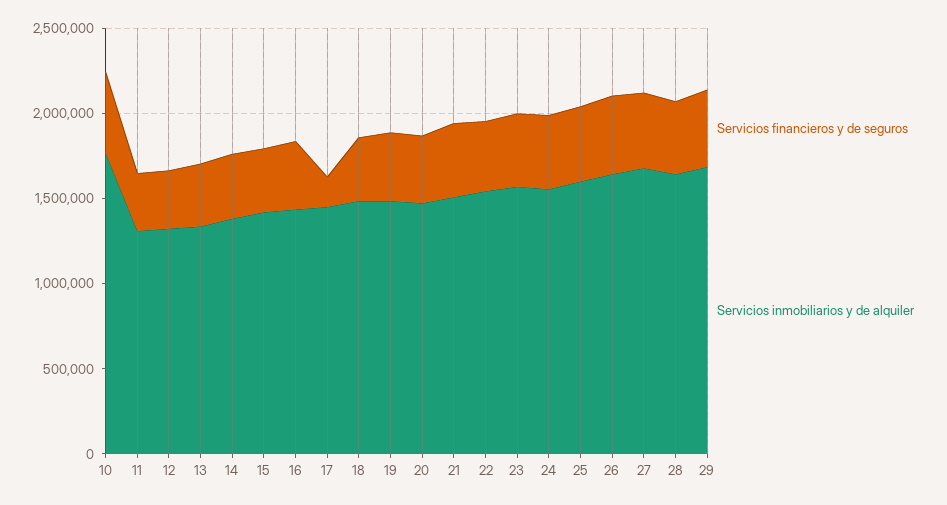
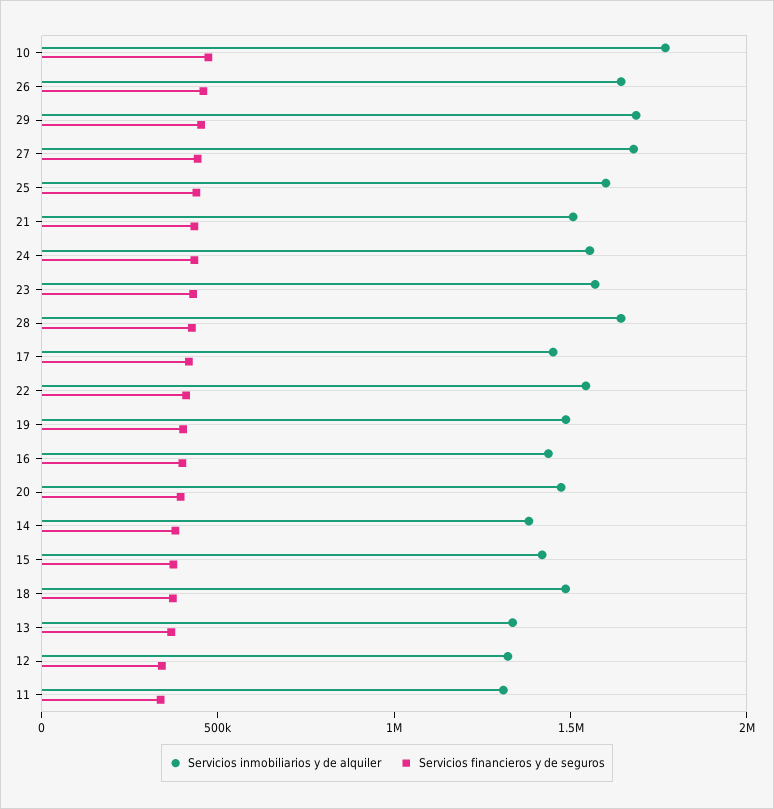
Servicios financieros y de seguros, 17: 200000 -> 400000

